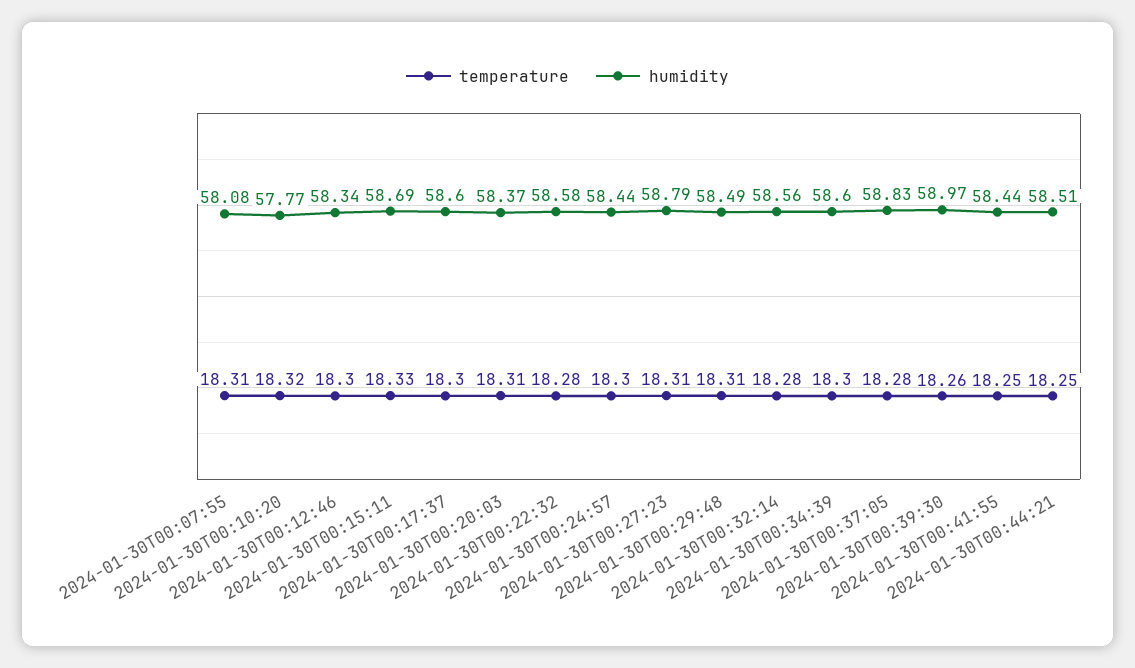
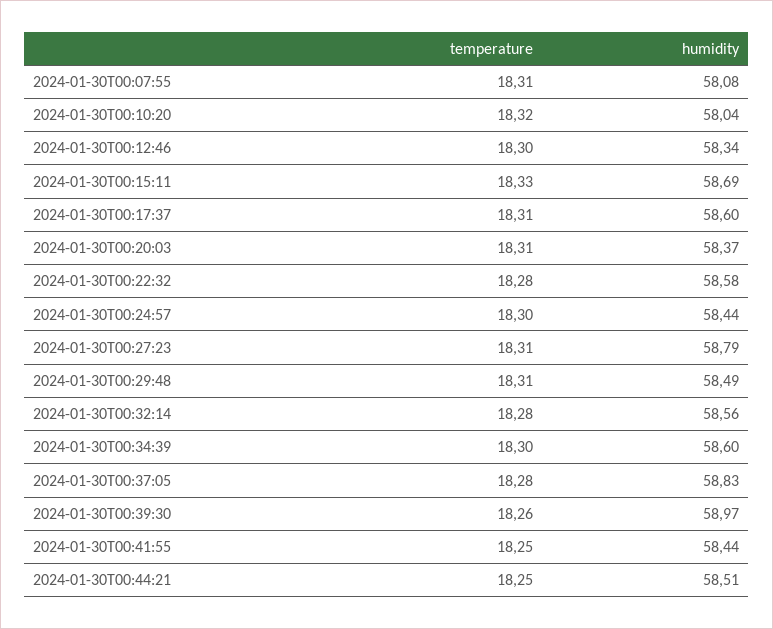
humidity, 2024-01-30T00:10:20: 57.77 -> 58.04
temperature, 2024-01-30T00:17:37: 18.3 -> 18.31

